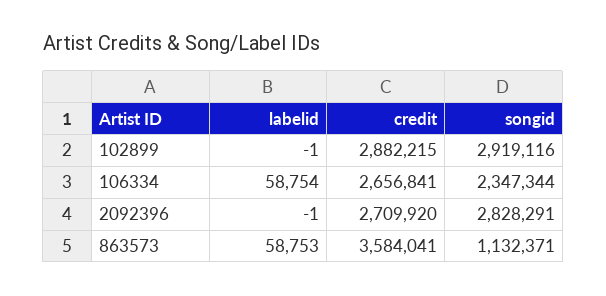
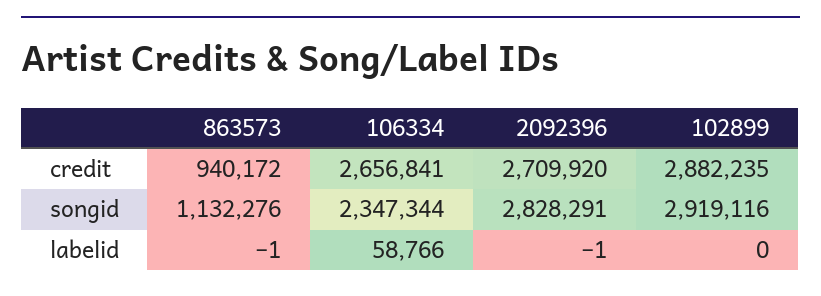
labelid, 102899: -1 -> 0
credit, 102899: 2882215 -> 2882235
labelid, 106334: 58754 -> 58766
labelid, 863573: 58753 -> -1
credit, 863573: 3584041 -> 940172
songid, 863573: 1132371 -> 1132276

